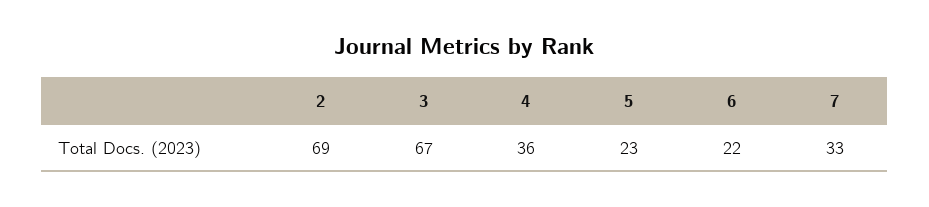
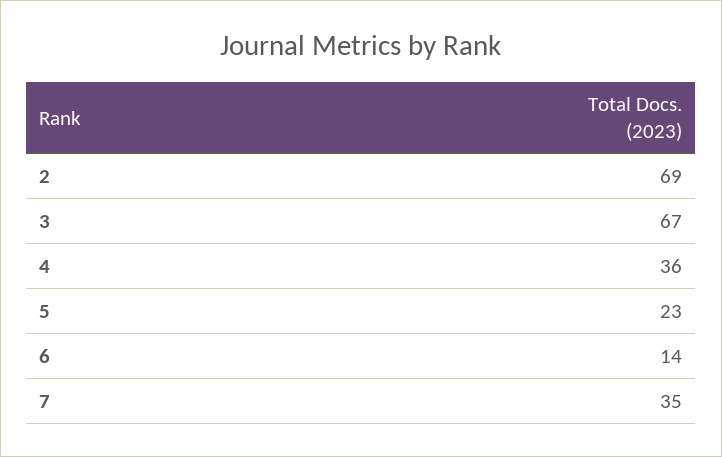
6: 22 -> 14
7: 33 -> 35

